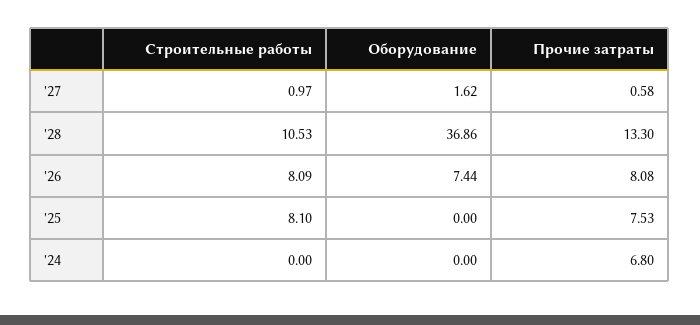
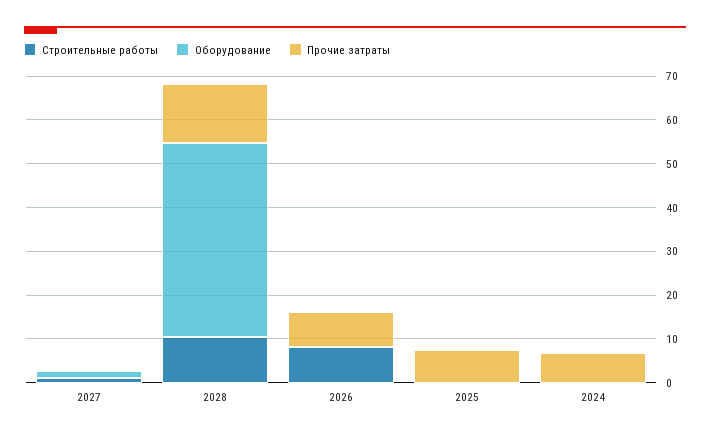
Оборудование, '28: 36.86 -> 44
Оборудование, '26: 7.44 -> 0
Строительные работы, '25: 8.1 -> 0

